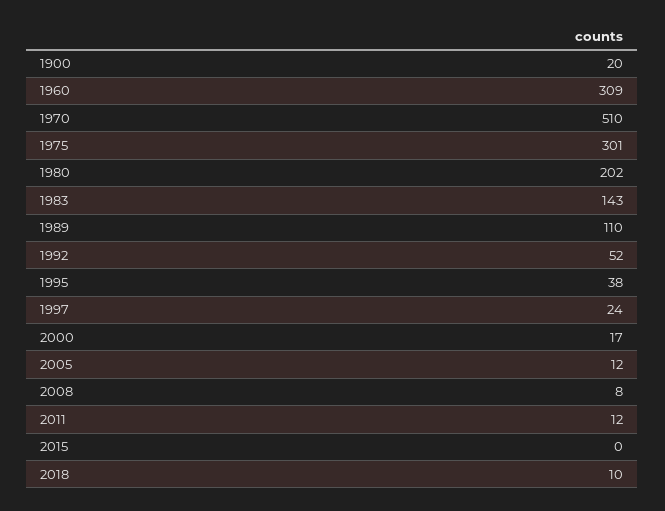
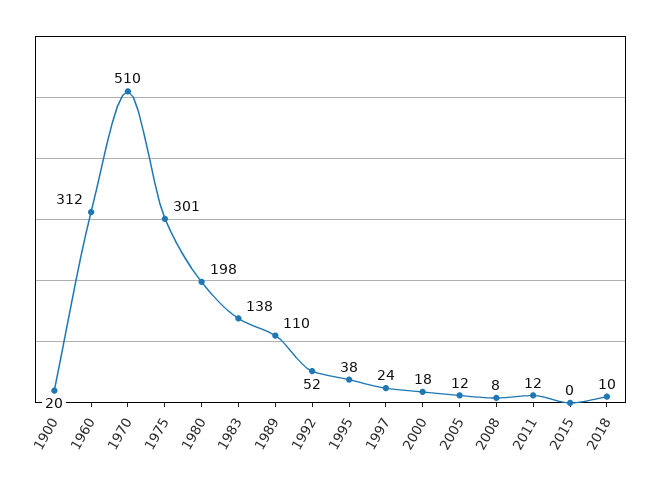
1960: 309 -> 312
1980: 202 -> 198
1983: 143 -> 138
2000: 17 -> 18

